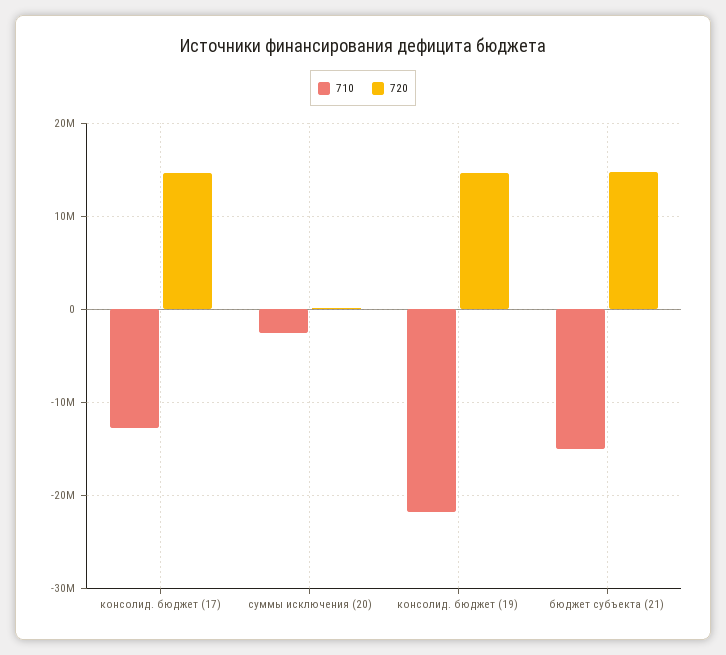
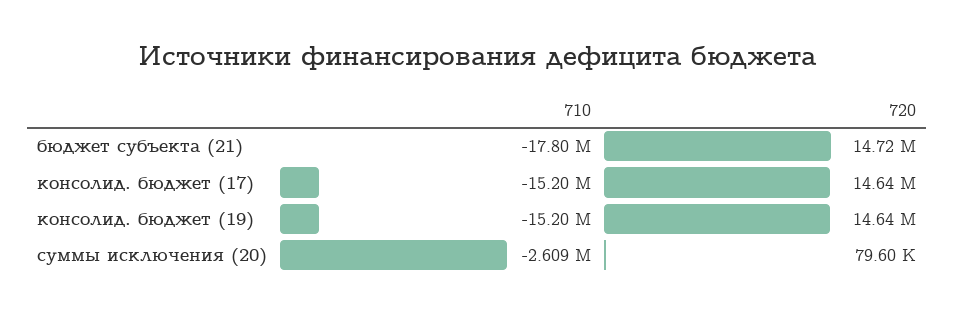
710, консолид. бюджет (17): -13000000 -> -15200000
710, консолид. бюджет (19): -22000000 -> -15200000
710, бюджет субъекта (21): -15000000 -> -17800000

